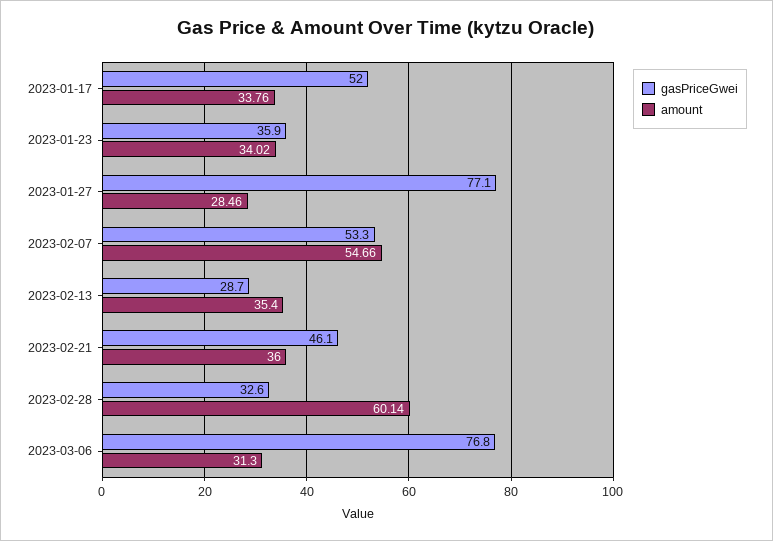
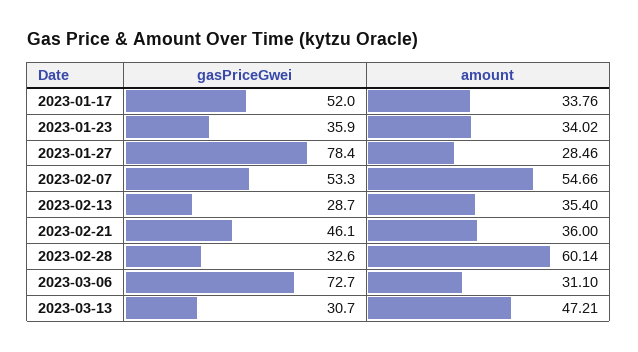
gasPriceGwei, 2023-01-27: 77.1 -> 78.4
gasPriceGwei, 2023-03-06: 76.8 -> 72.7
amount, 2023-03-06: 31.3 -> 31.1
gasPriceGwei, 2023-03-13: none -> 30.7
amount, 2023-03-13: none -> 47.21

